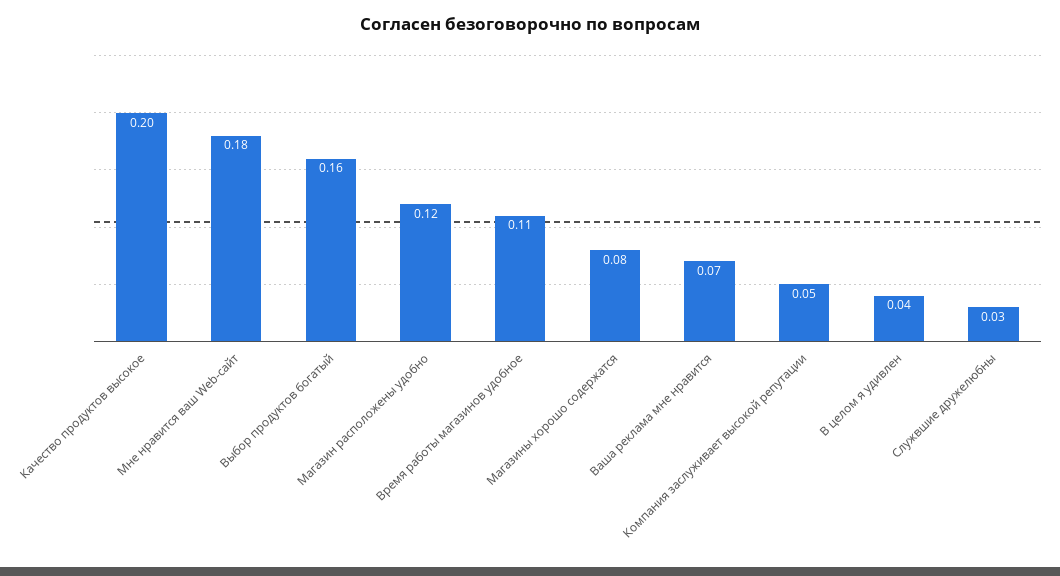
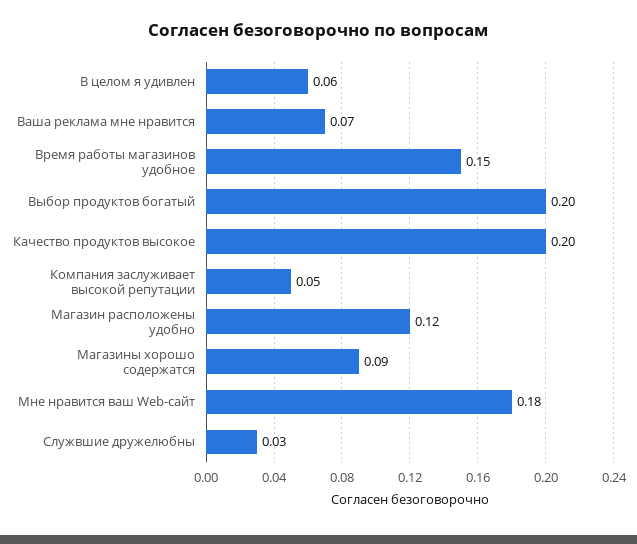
Выбор продуктов богатый: 0.16 -> 0.2
Время работы магазинов удобное: 0.11 -> 0.15
Магазины хорошо содержатся: 0.08 -> 0.09
В целом я удивлен: 0.04 -> 0.06

